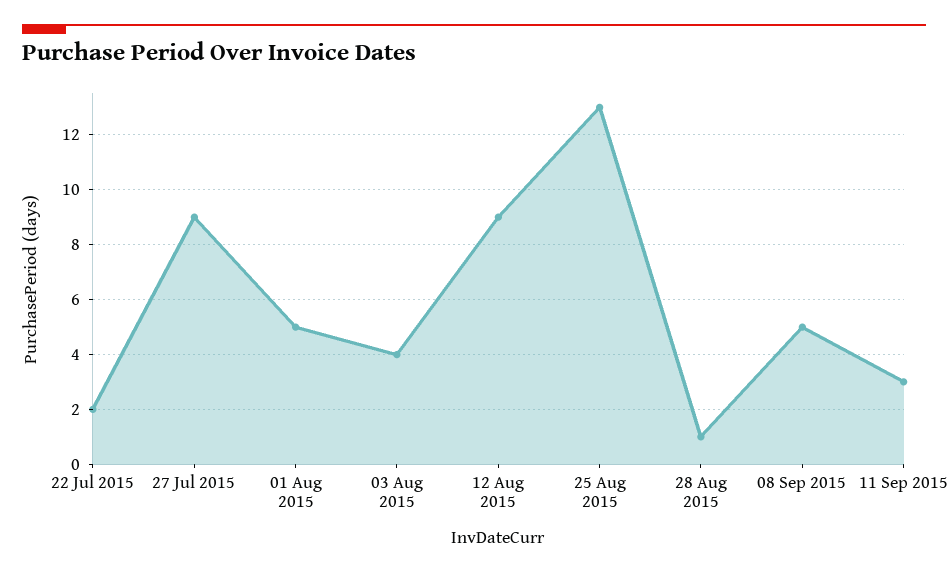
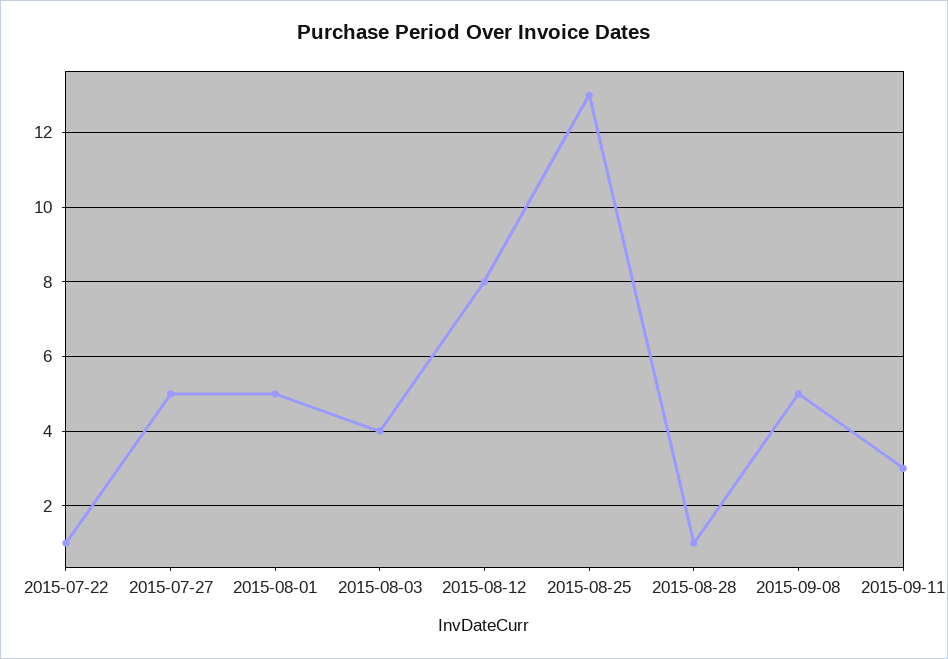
22 Jul 2015: 2 -> 1
27 Jul 2015: 9 -> 5
12 Aug 2015: 9 -> 8

